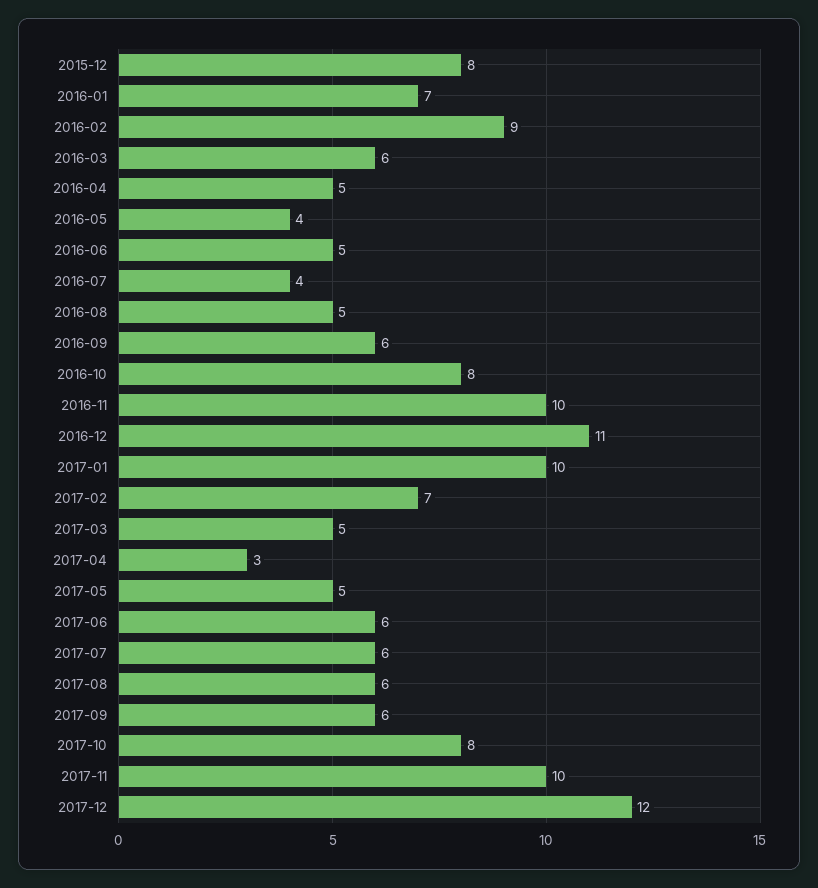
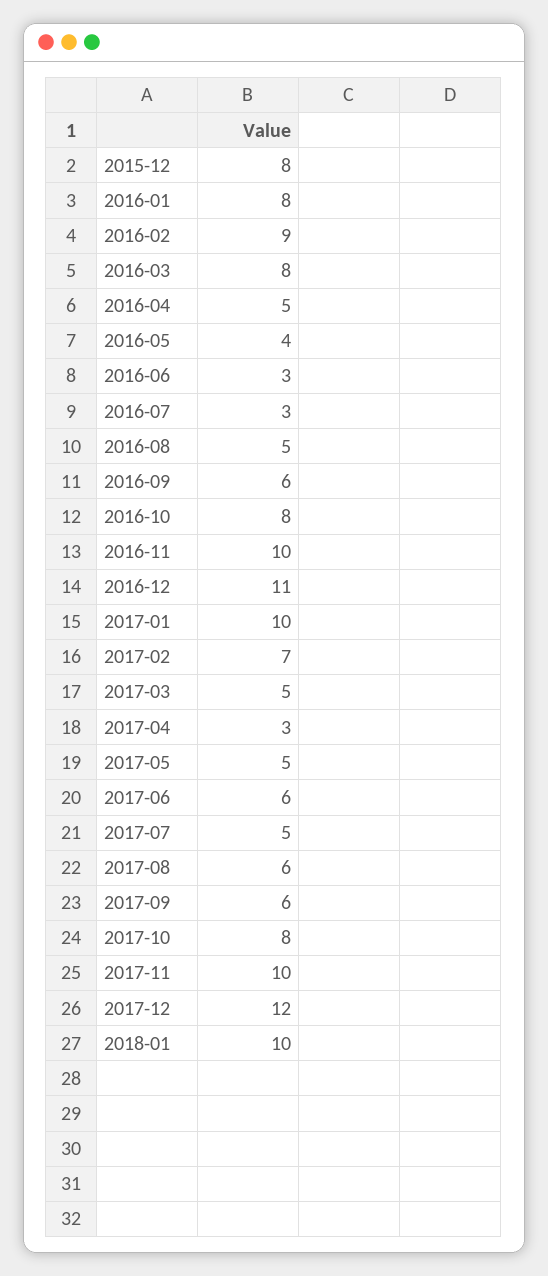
2016-01: 7 -> 8
2016-03: 6 -> 8
2016-06: 5 -> 3
2016-07: 4 -> 3
2017-07: 6 -> 5
2018-01: none -> 10

